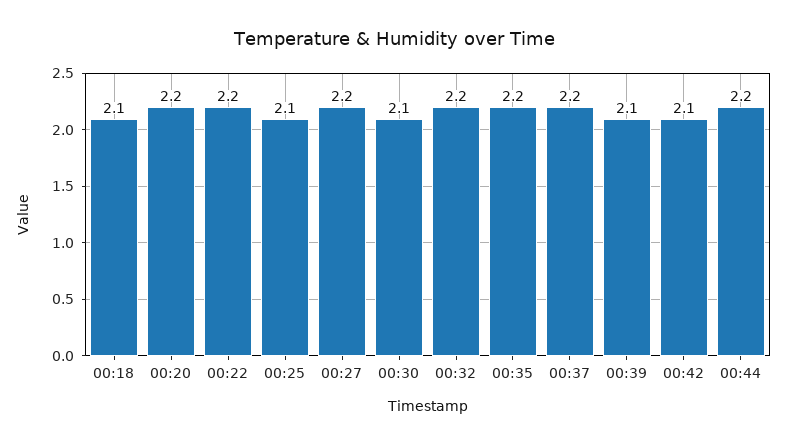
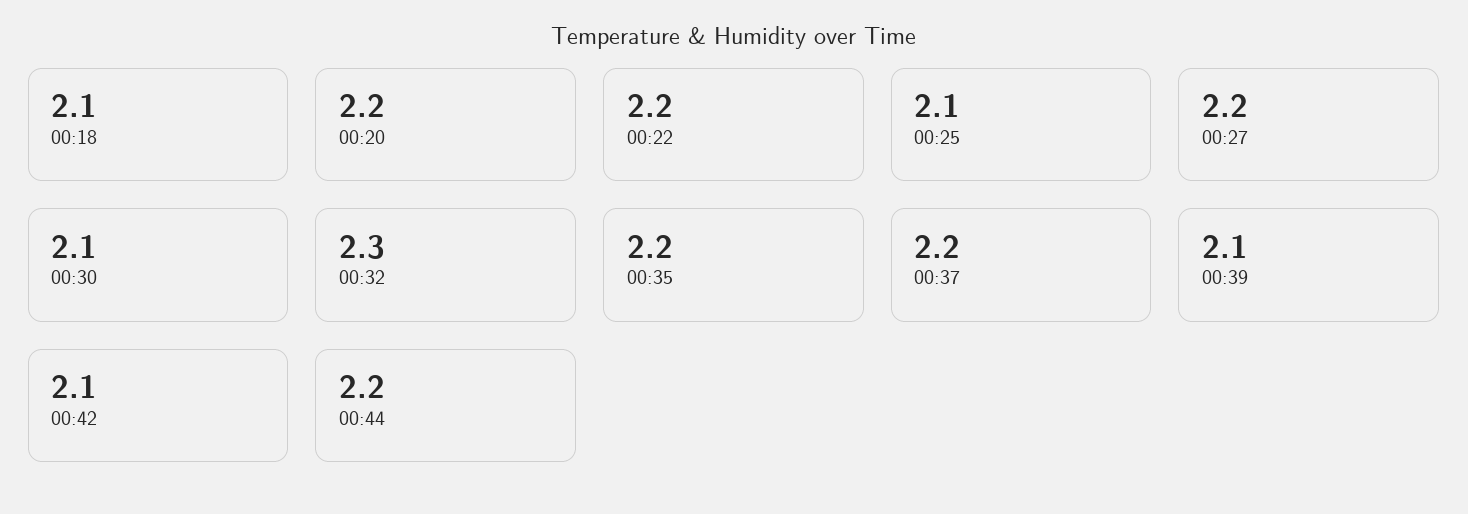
00:32: 2.2 -> 2.3

